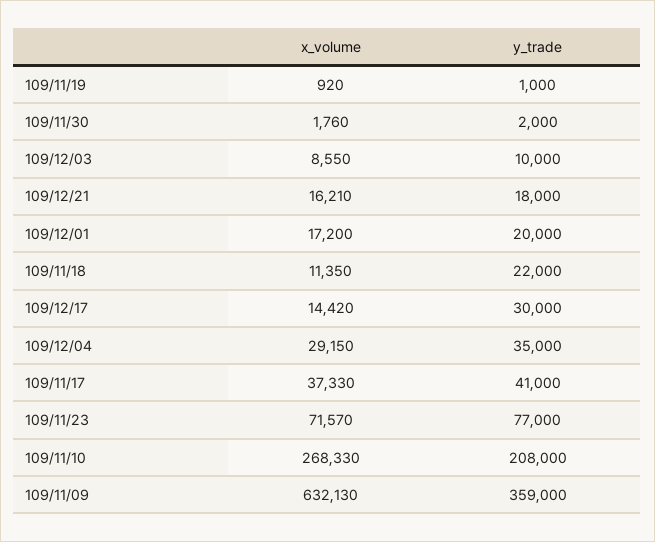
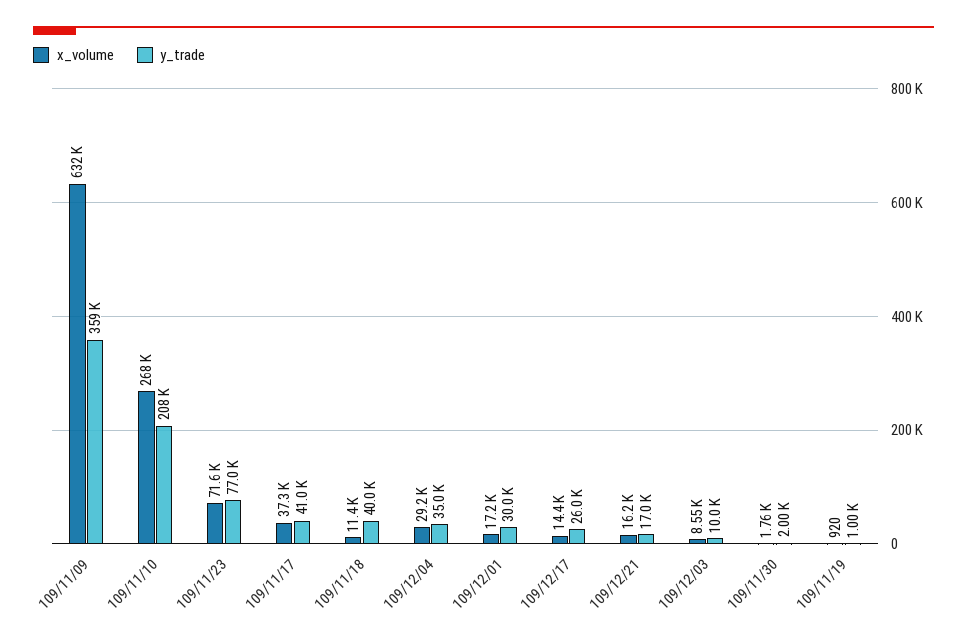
y_trade, 109/12/21: 18000 -> 17000
y_trade, 109/12/01: 20000 -> 30000
y_trade, 109/11/18: 22000 -> 40000
y_trade, 109/12/17: 30000 -> 26000

